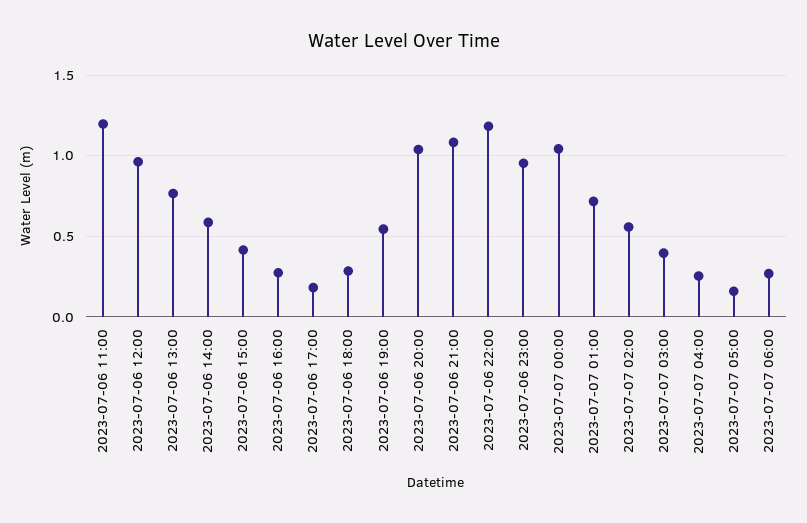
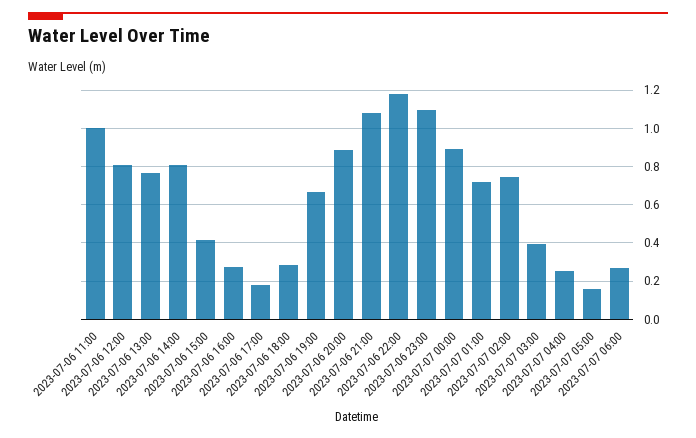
2023-07-06 11:00: 1.2 -> 1
2023-07-06 12:00: 0.95 -> 0.8
2023-07-06 14:00: 0.6 -> 0.8
2023-07-06 19:00: 0.55 -> 0.65
2023-07-06 20:00: 1.05 -> 0.9
2023-07-06 23:00: 0.95 -> 1.1
2023-07-07 00:00: 1.05 -> 0.9
2023-07-07 02:00: 0.55 -> 0.75

